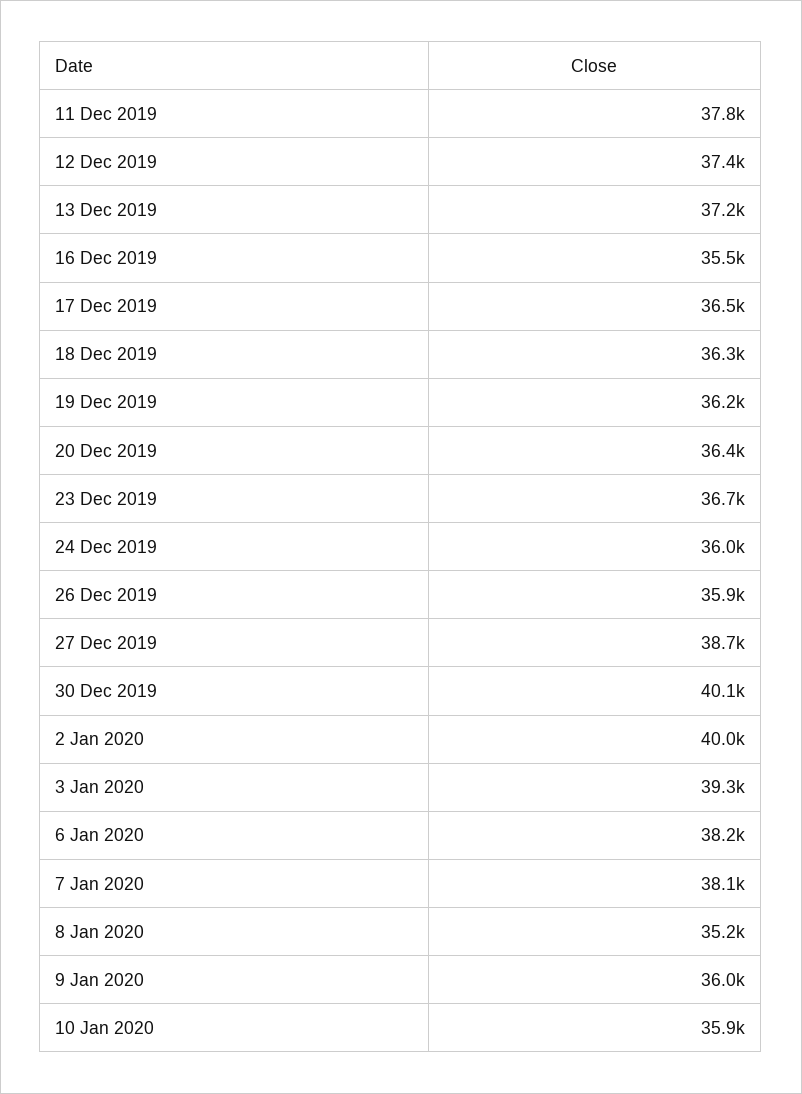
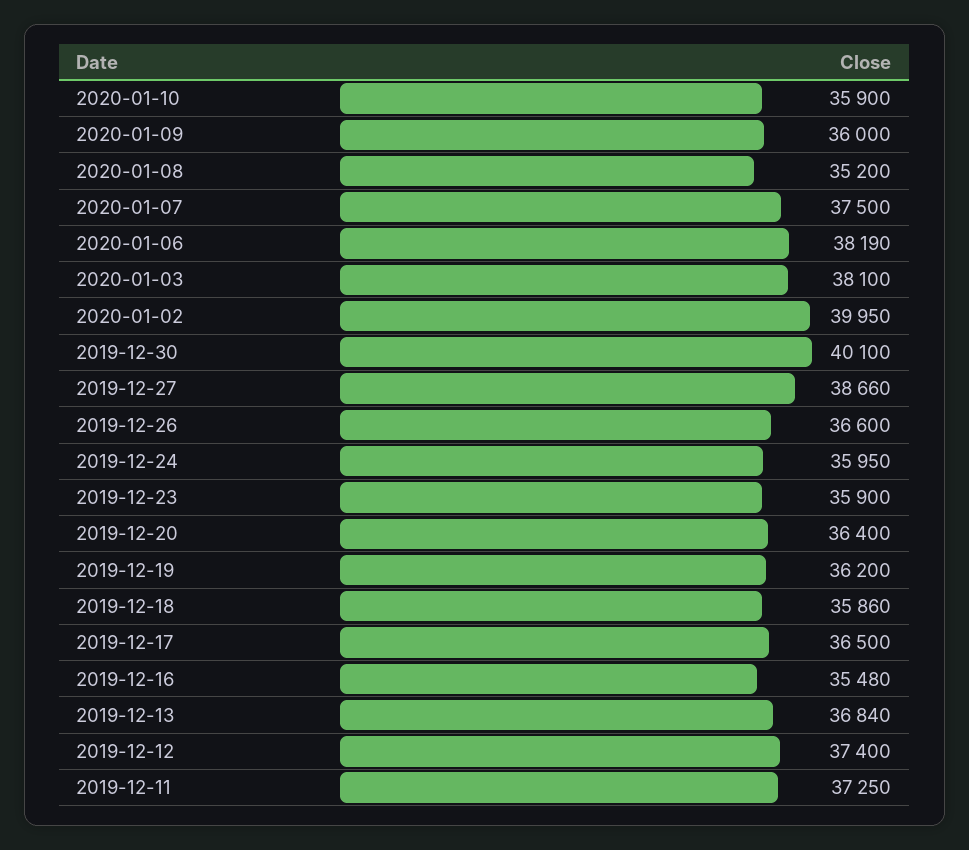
11 Dec 2019: 37800 -> 37250
13 Dec 2019: 37200 -> 36840
18 Dec 2019: 36300 -> 35860
23 Dec 2019: 36700 -> 35900
26 Dec 2019: 35900 -> 36600
3 Jan 2020: 39300 -> 38100
7 Jan 2020: 38100 -> 37500

